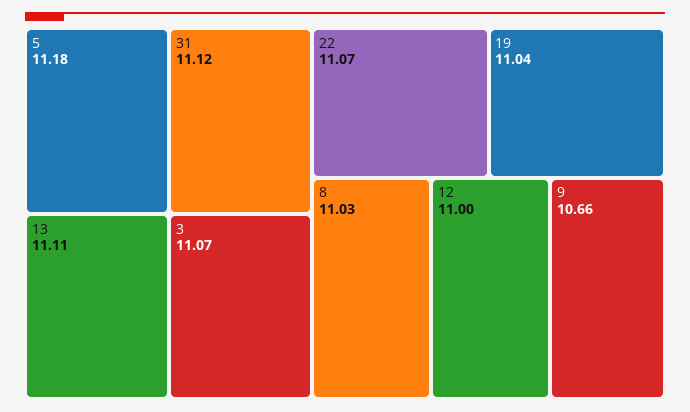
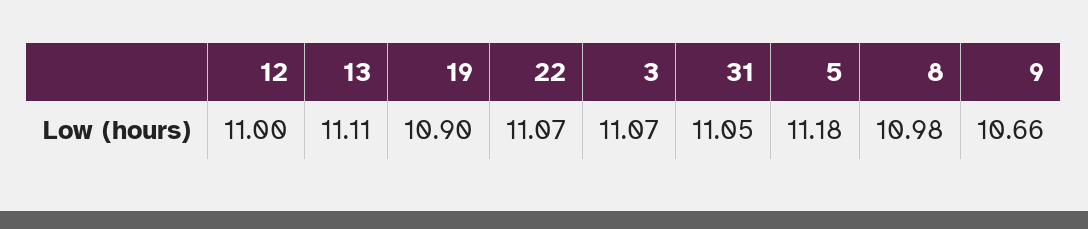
31: 11.12 -> 11.05
19: 11.04 -> 10.9
8: 11.03 -> 10.98

